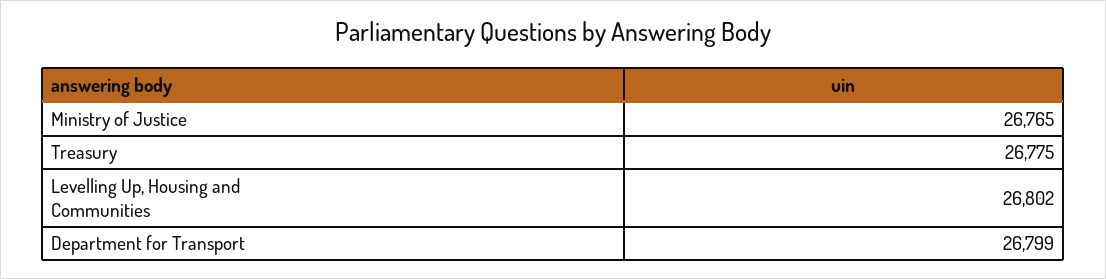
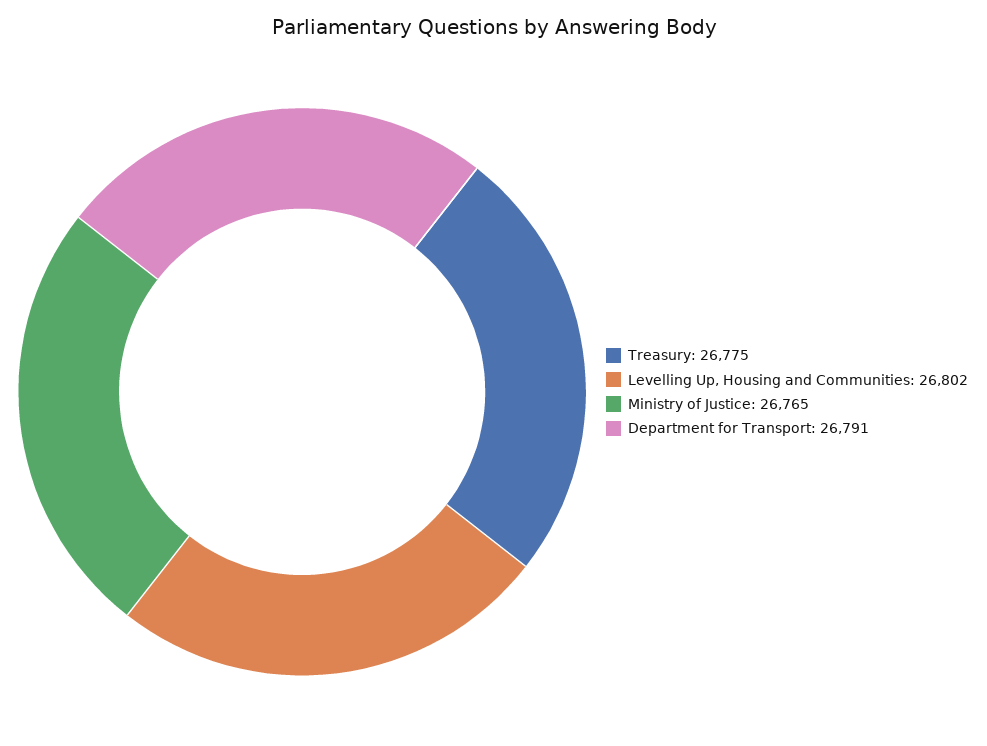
Department for Transport: 26799 -> 26791

